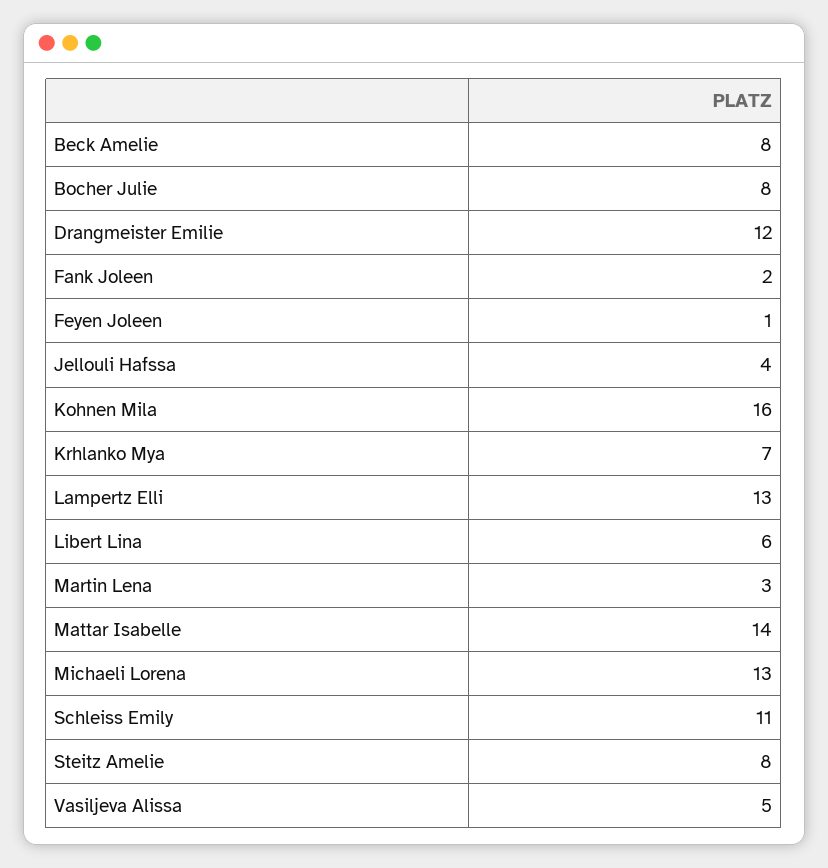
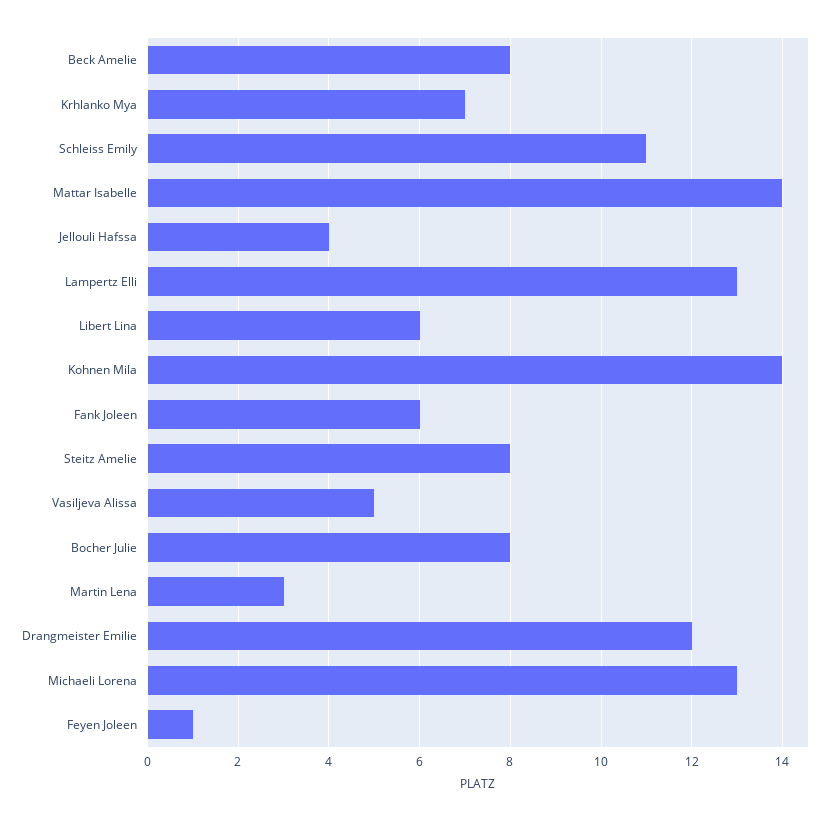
Fank Joleen: 2 -> 6
Kohnen Mila: 16 -> 14

